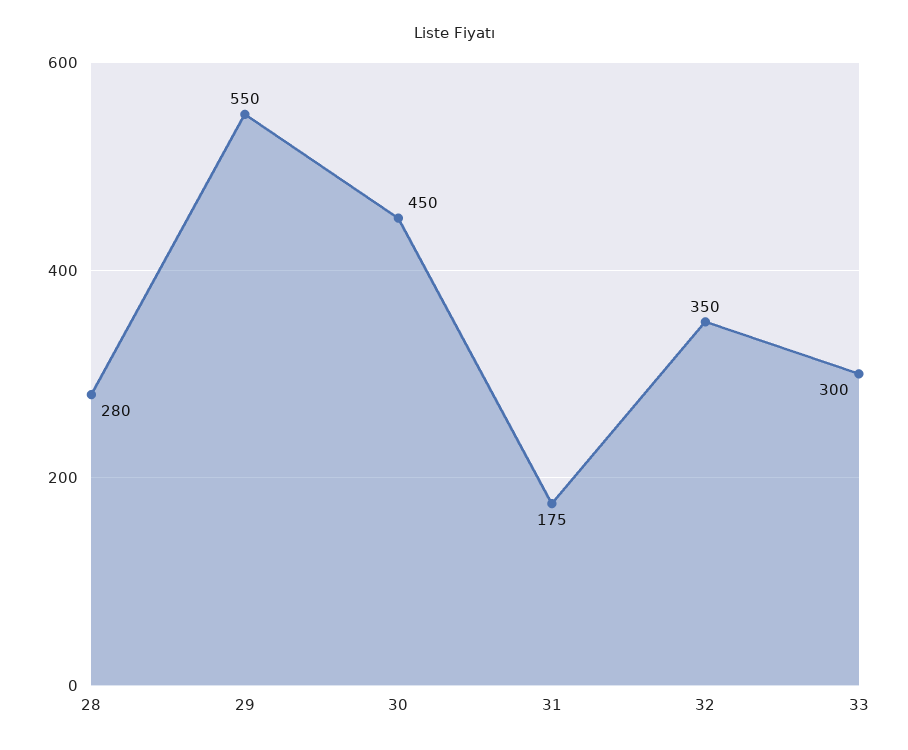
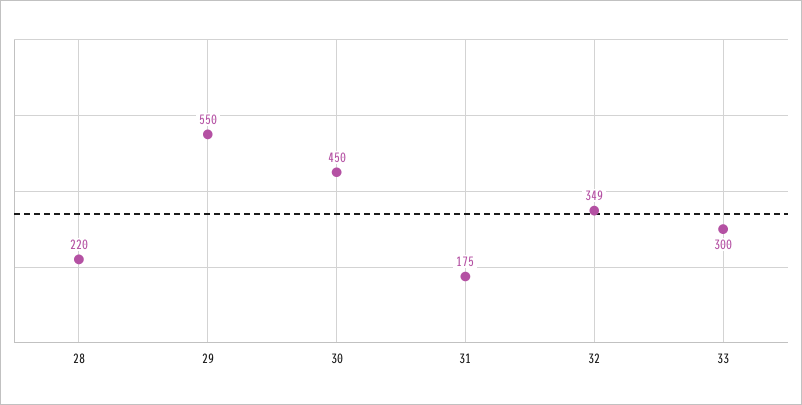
28: 280 -> 220
32: 350 -> 349

